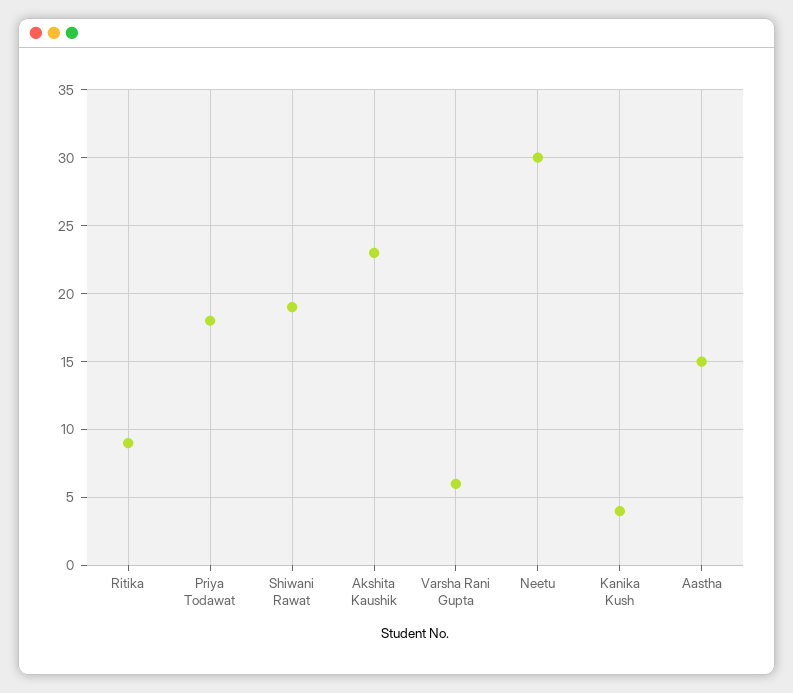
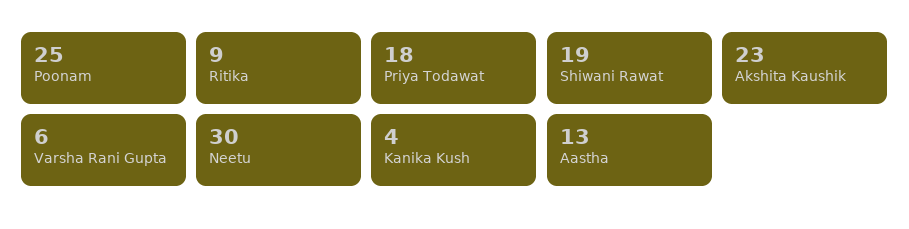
Aastha: 15 -> 13
Poonam: none -> 25

